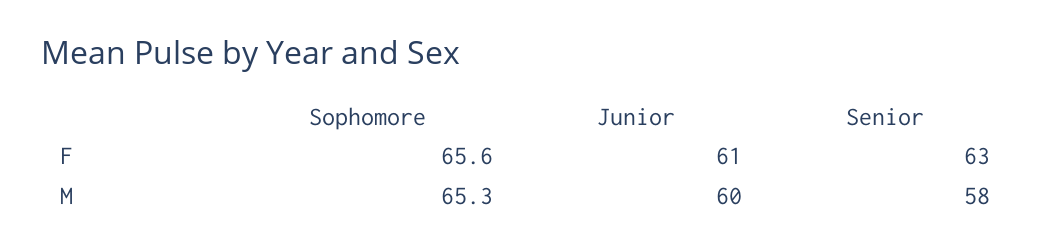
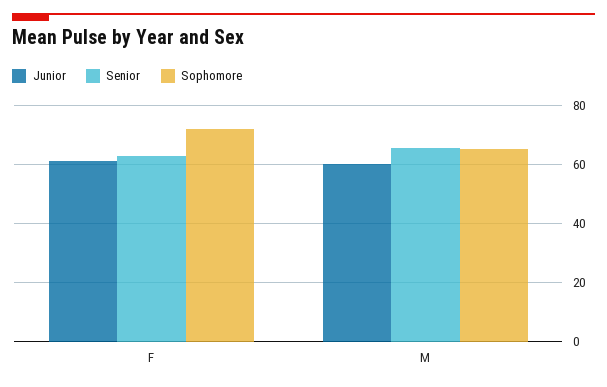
Sophomore, F: 65.6 -> 72.5
Senior, M: 58 -> 65

